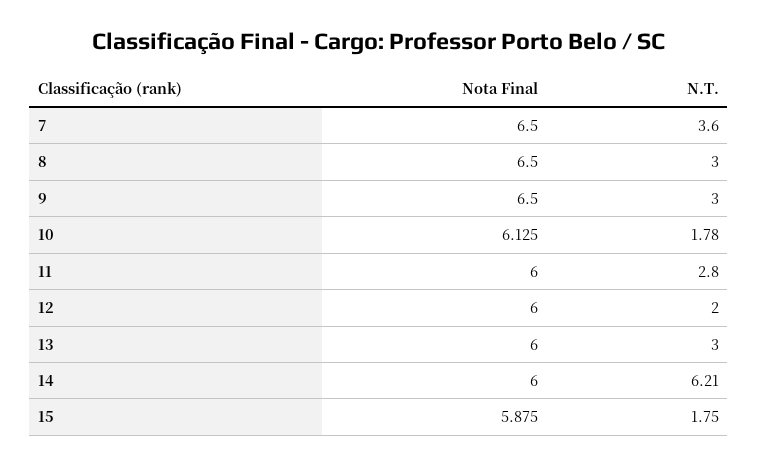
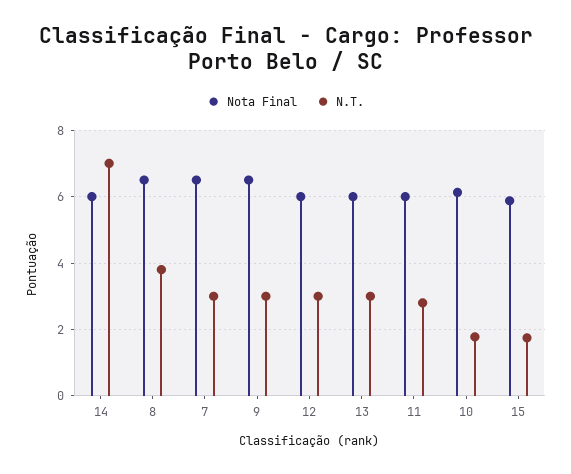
N.T., 7: 3.6 -> 3
N.T., 8: 3 -> 3.8
N.T., 12: 2 -> 3
N.T., 14: 6.21 -> 7

